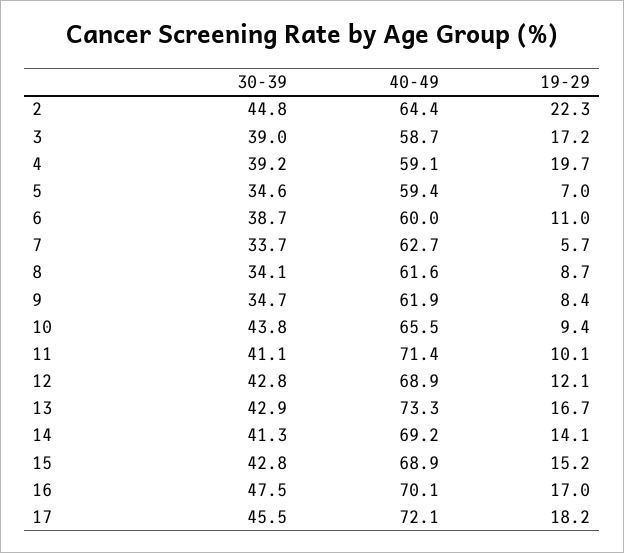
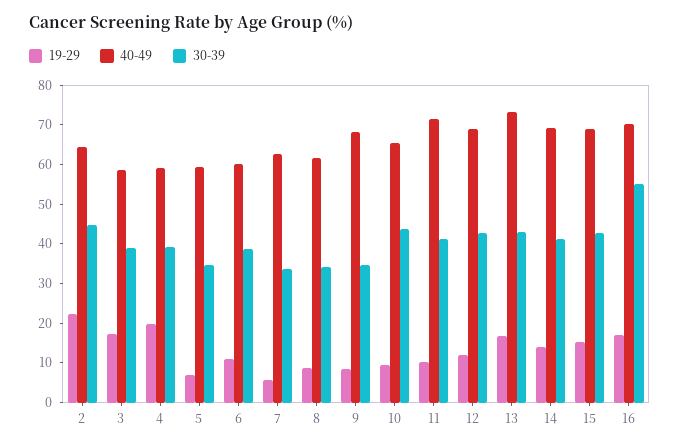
40-49, 9: 61.9 -> 67.5
30-39, 16: 47.5 -> 55
30-39, 17: 45.5 -> none
40-49, 17: 72.1 -> none
19-29, 17: 18.2 -> none

